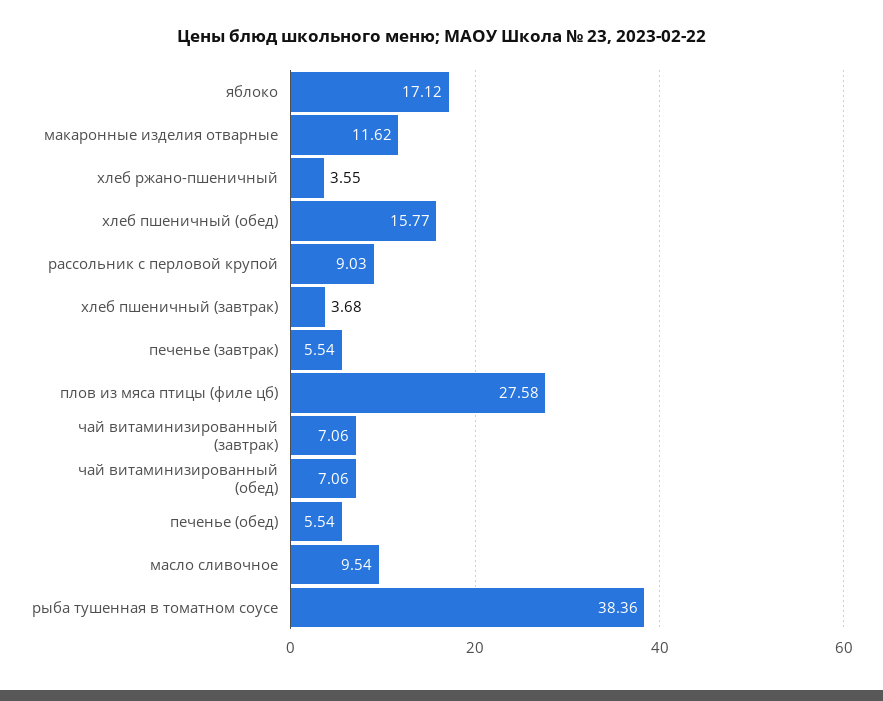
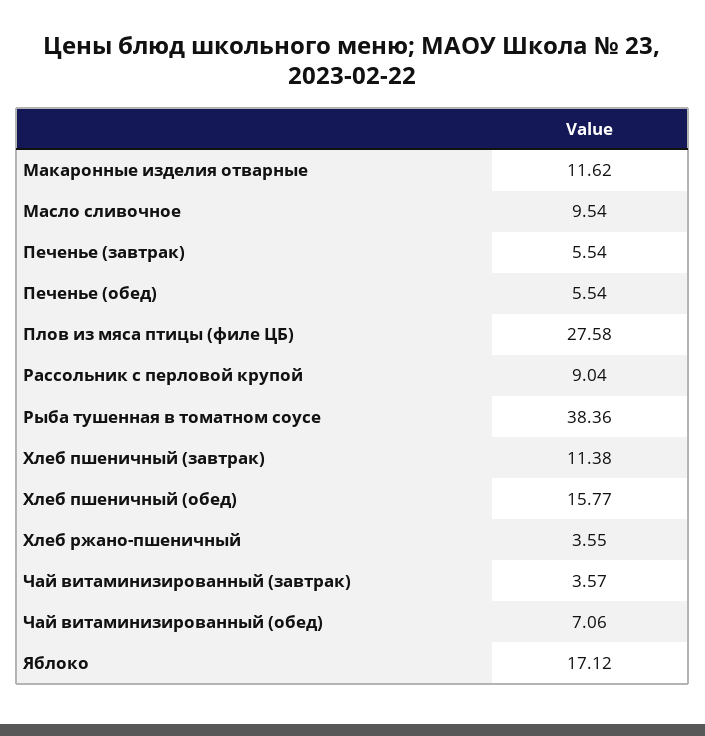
рассольник с перловой крупой: 9.03 -> 9.04
хлеб пшеничный (завтрак): 3.68 -> 11.38
чай витаминизированный (завтрак): 7.06 -> 3.57

